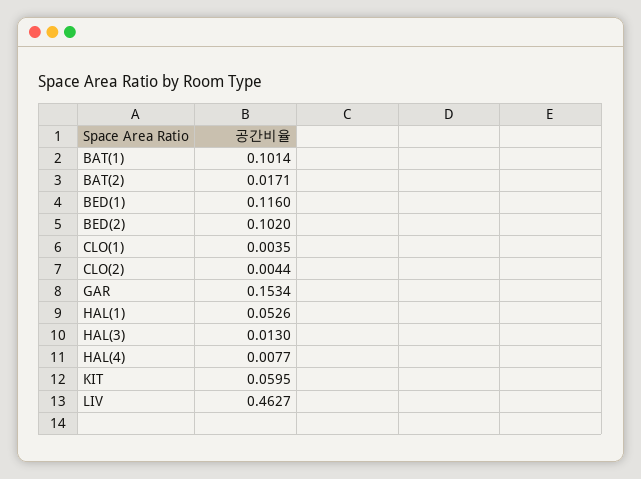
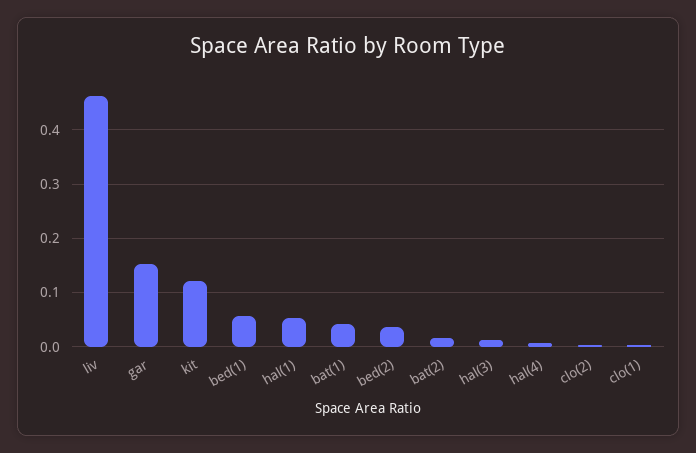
BAT(1): 0.1014 -> 0.04
BED(1): 0.116 -> 0.06
BED(2): 0.102 -> 0.04
KIT: 0.0595 -> 0.12

